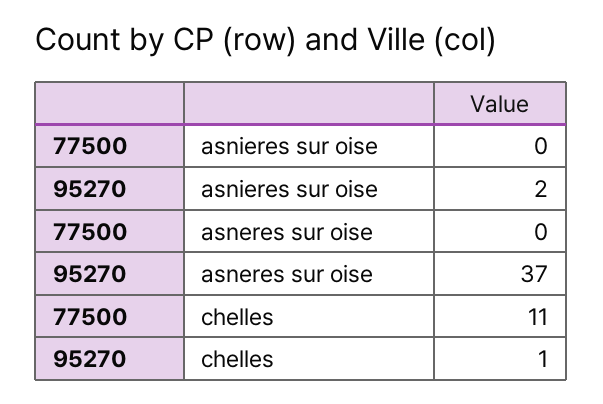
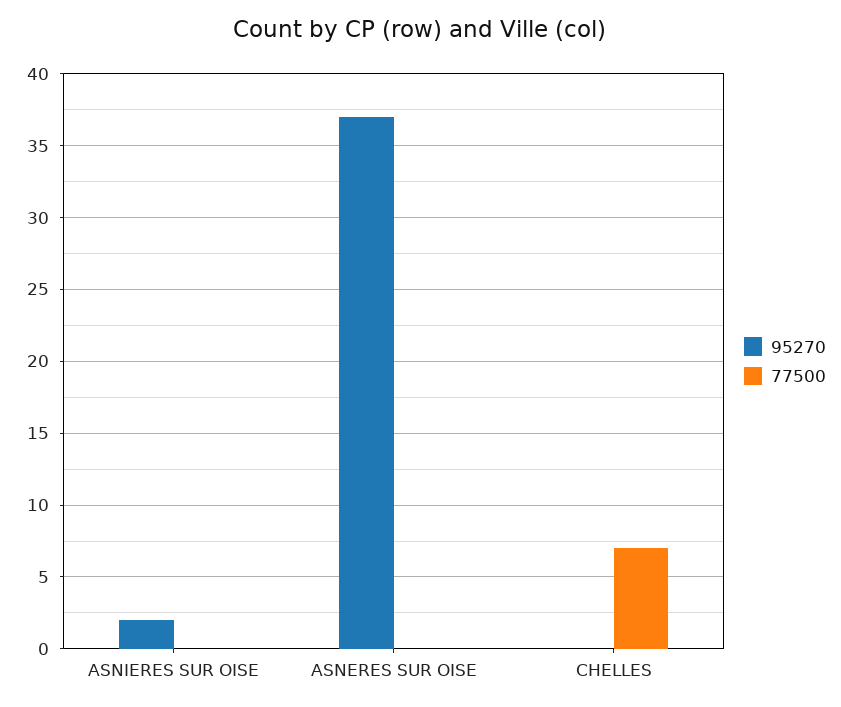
77500, chelles: 11 -> 7
95270, chelles: 1 -> 0

